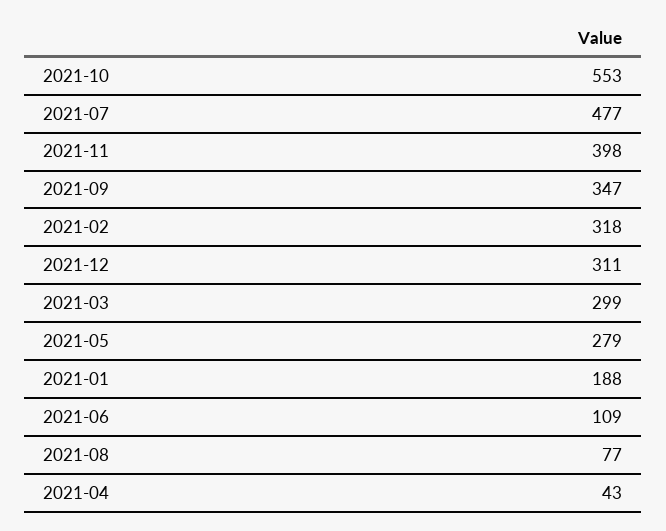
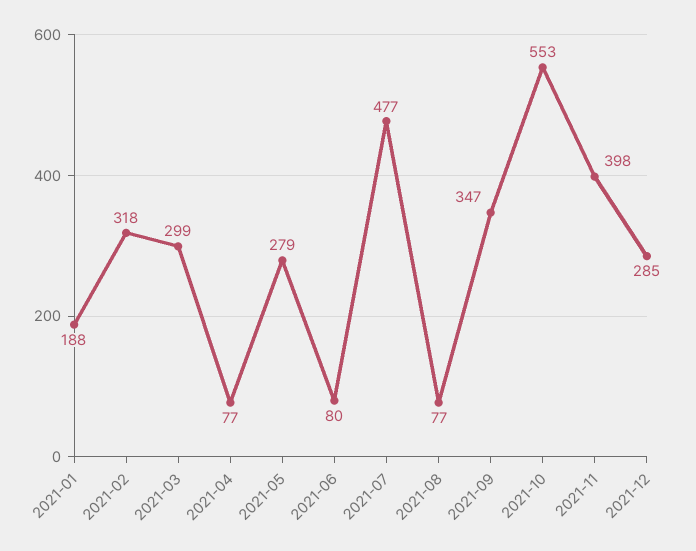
2021-12: 311 -> 285
2021-06: 109 -> 80
2021-04: 43 -> 77

